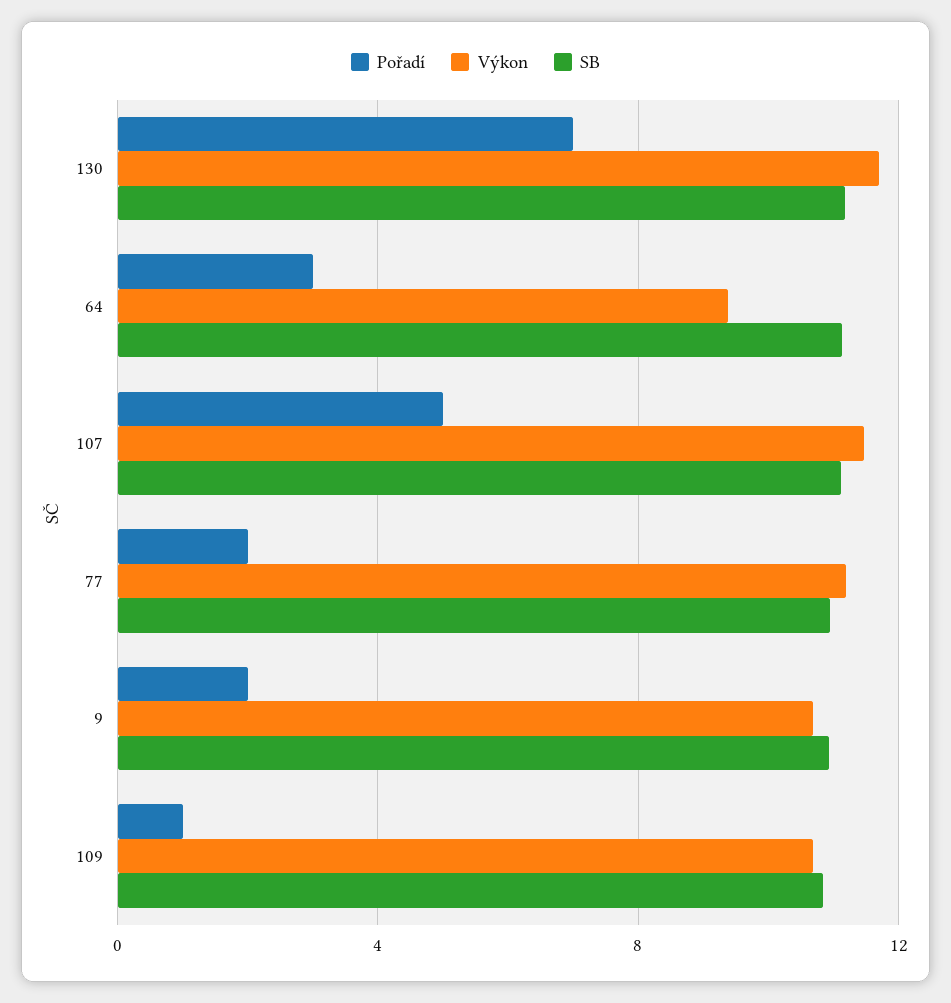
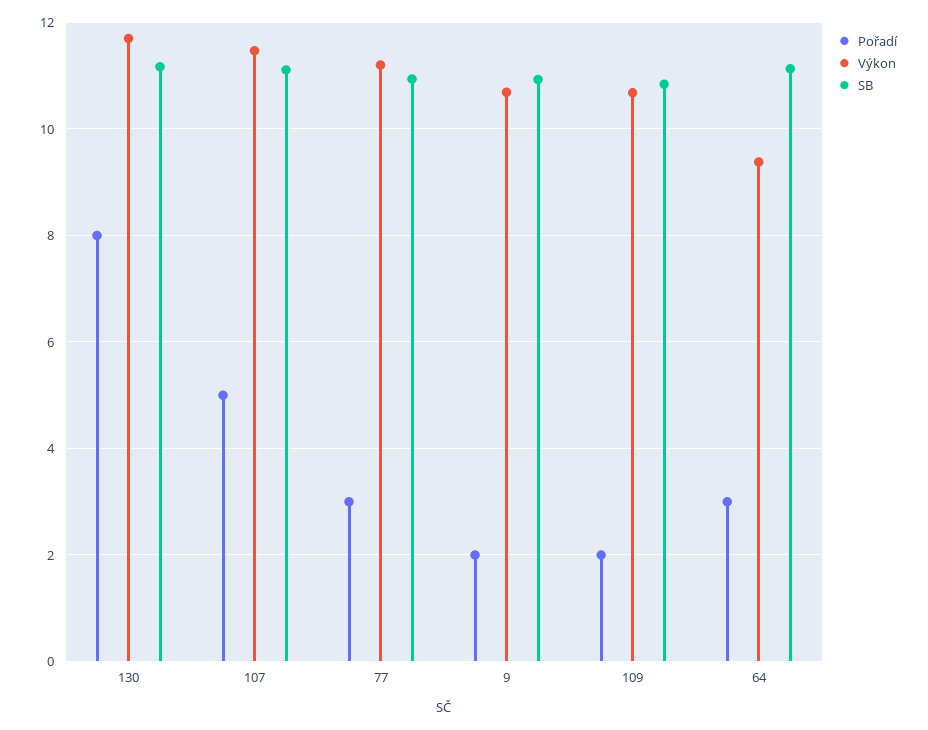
Pořadí, 130: 7 -> 8
Pořadí, 77: 2 -> 3
Pořadí, 109: 1 -> 2

